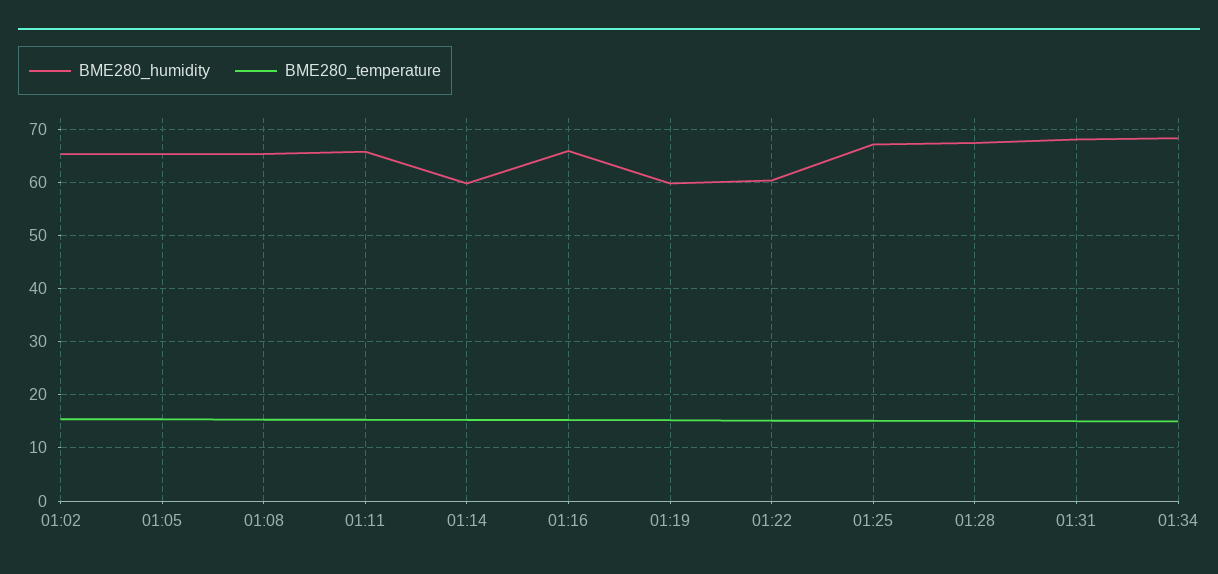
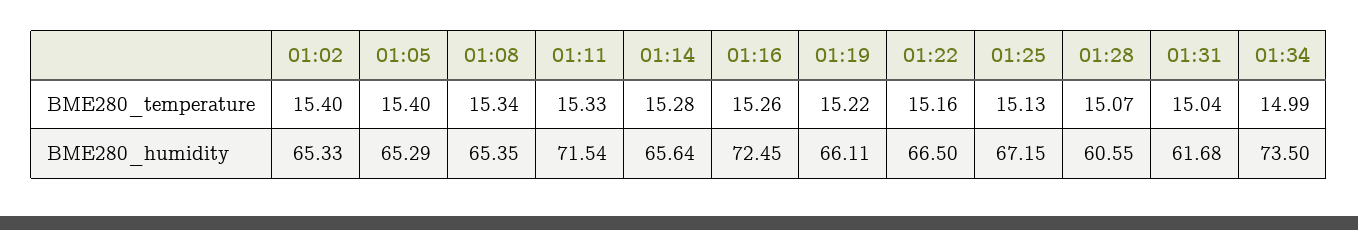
BME280_humidity, 01:11: 66 -> 71.54
BME280_humidity, 01:14: 60 -> 65.64
BME280_humidity, 01:16: 66 -> 72.45
BME280_humidity, 01:19: 60 -> 66.11
BME280_humidity, 01:22: 60 -> 66.5
BME280_humidity, 01:28: 68 -> 60.55
BME280_humidity, 01:31: 68 -> 61.68
BME280_humidity, 01:34: 68 -> 73.5

